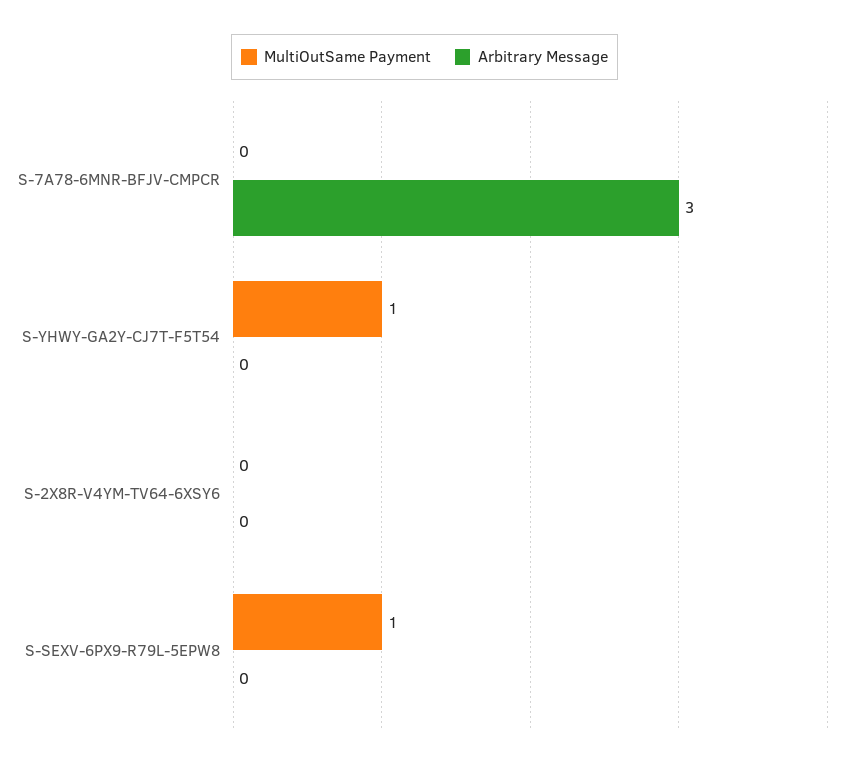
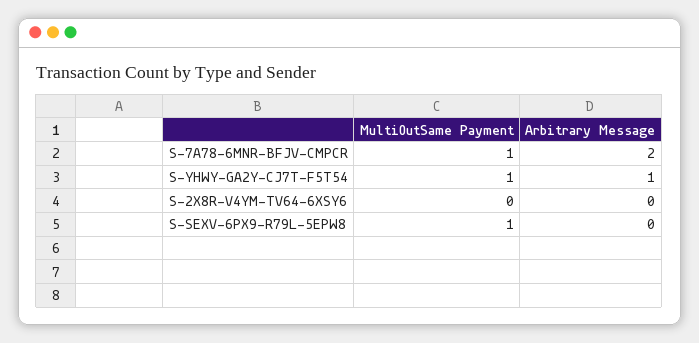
MultiOutSame Payment, S-7A78-6MNR-BFJV-CMPCR: 0 -> 1
Arbitrary Message, S-7A78-6MNR-BFJV-CMPCR: 3 -> 2
Arbitrary Message, S-YHWY-GA2Y-CJ7T-F5T54: 0 -> 1

